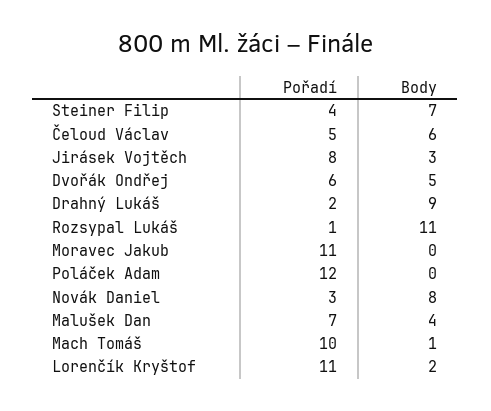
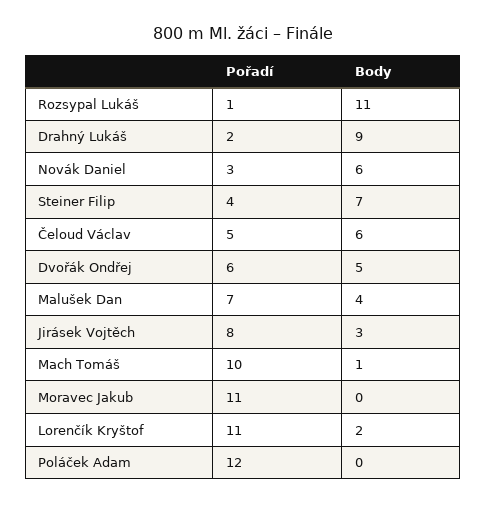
Body, Novák Daniel: 8 -> 6

